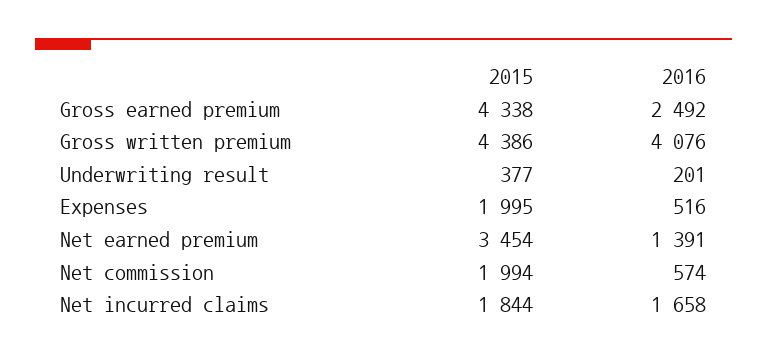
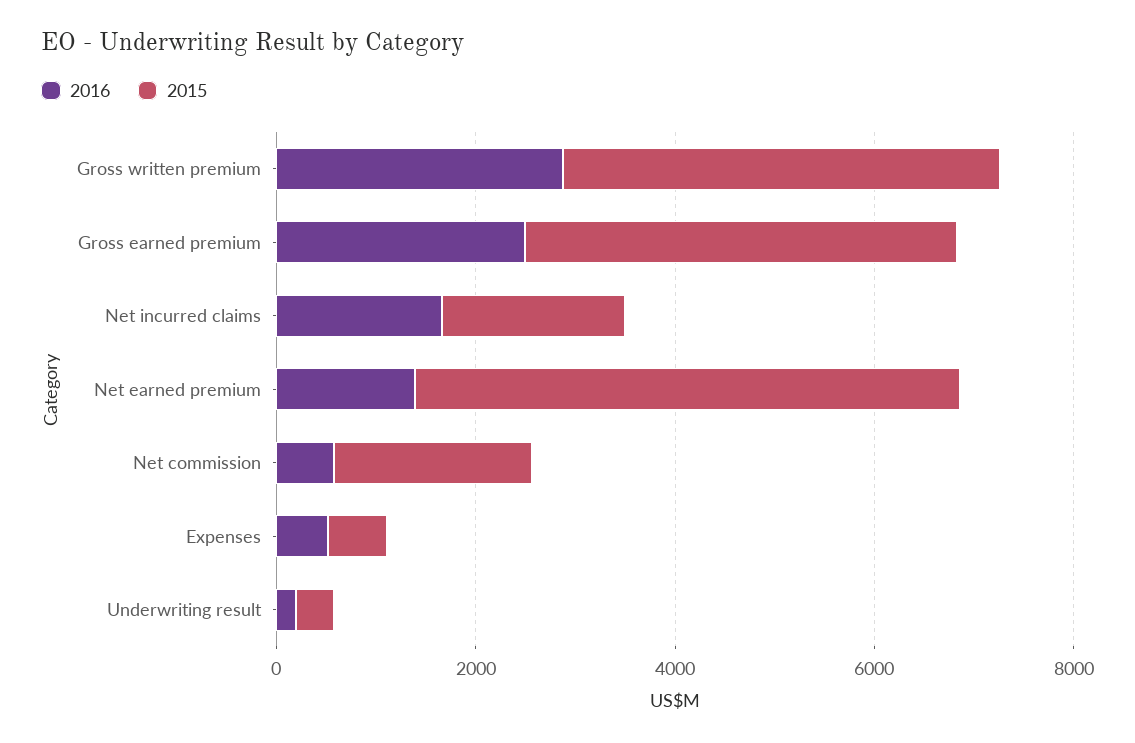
2016, Gross written premium: 4076 -> 3000
2015, Expenses: 1995 -> 500
2015, Net earned premium: 3454 -> 5500

